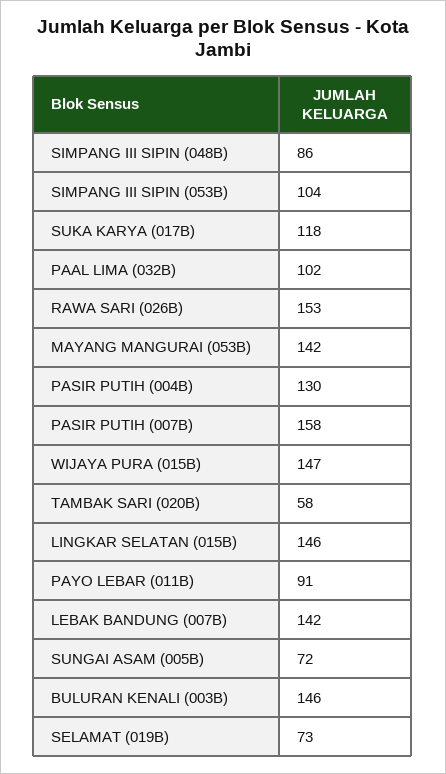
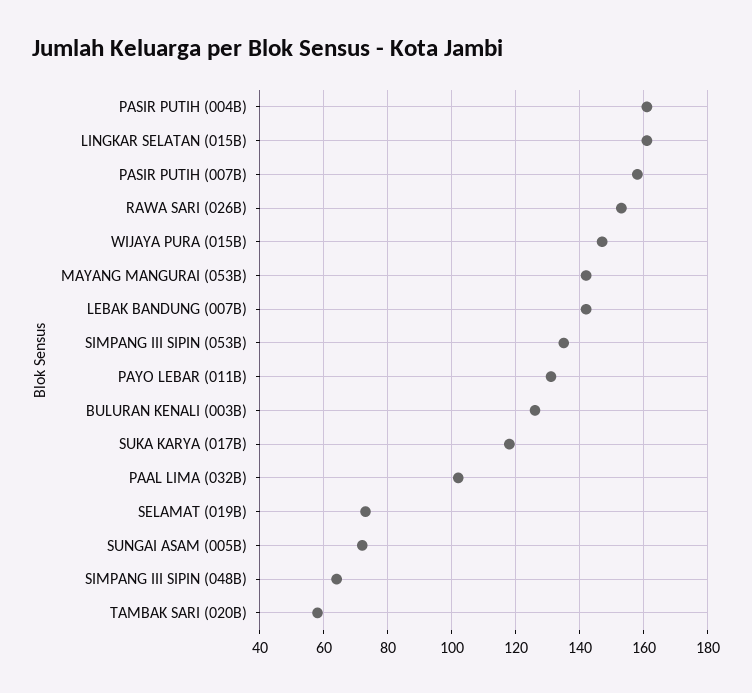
SIMPANG III SIPIN (048B): 86 -> 65
SIMPANG III SIPIN (053B): 104 -> 135
PASIR PUTIH (004B): 130 -> 160
LINGKAR SELATAN (015B): 146 -> 160
PAYO LEBAR (011B): 91 -> 130
BULURAN KENALI (003B): 146 -> 125

